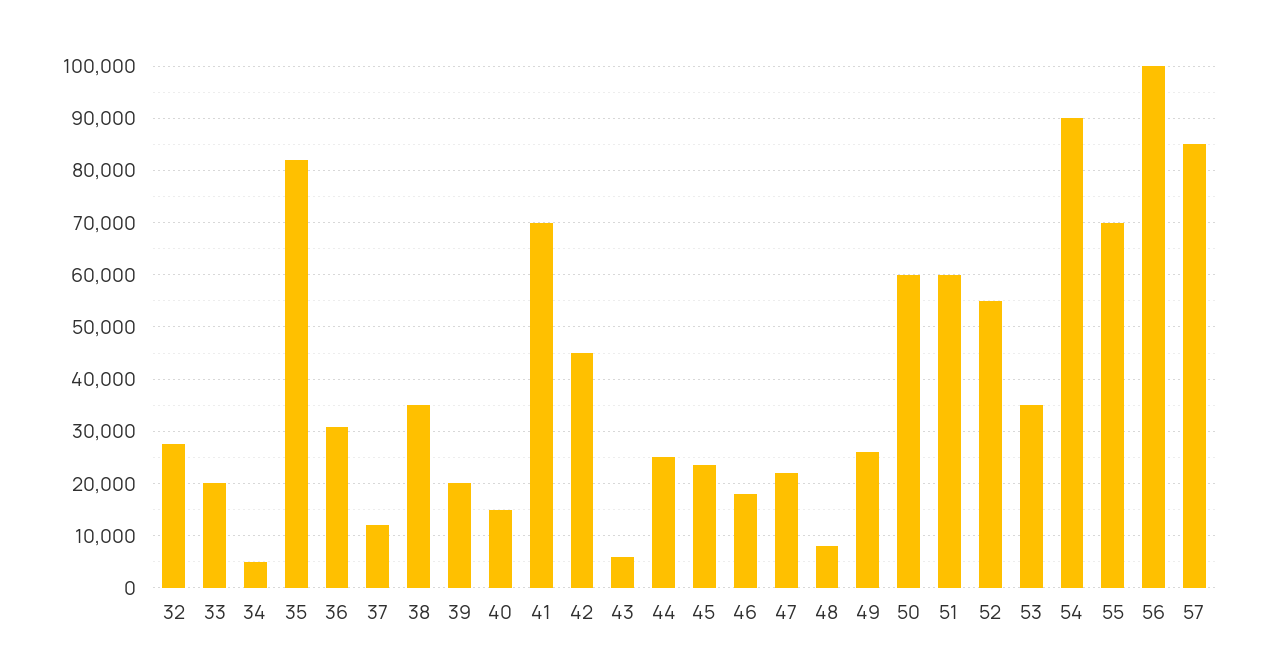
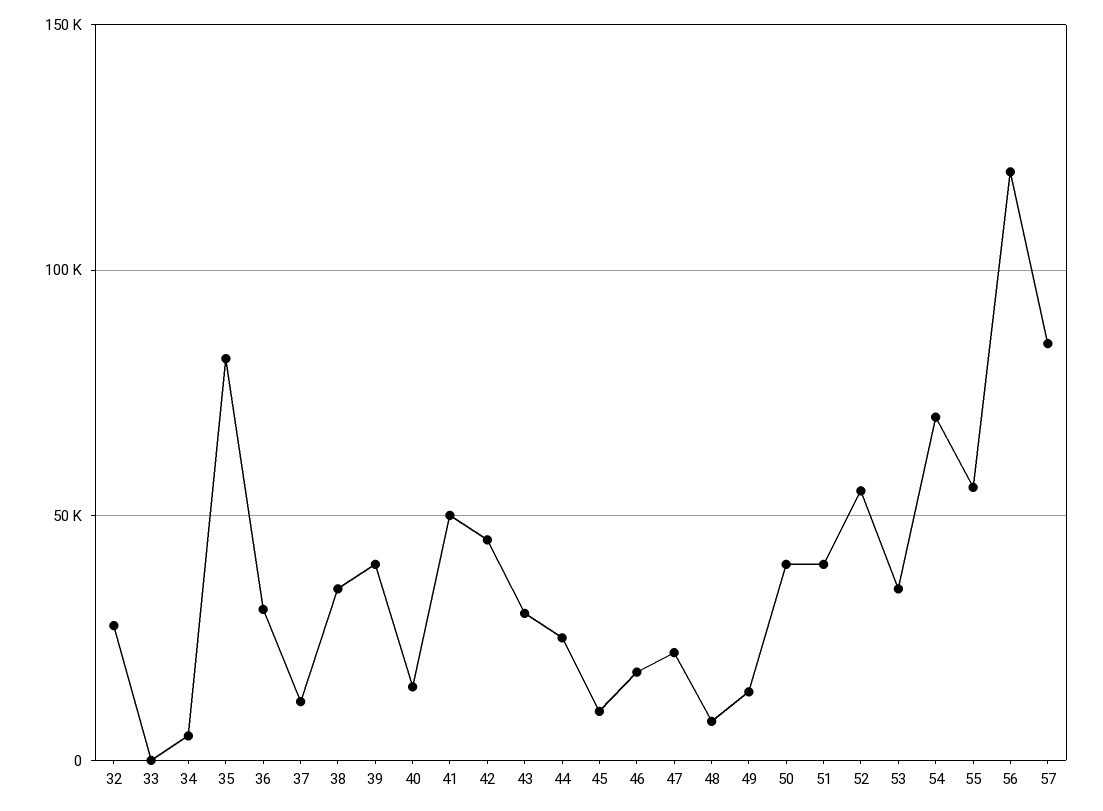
33: 20000 -> 0
39: 20000 -> 40000
41: 70000 -> 50000
43: 6000 -> 30000
45: 24000 -> 10000
49: 26000 -> 15000
50: 60000 -> 40000
51: 60000 -> 40000
54: 90000 -> 70000
55: 70000 -> 55000
56: 100000 -> 120000

